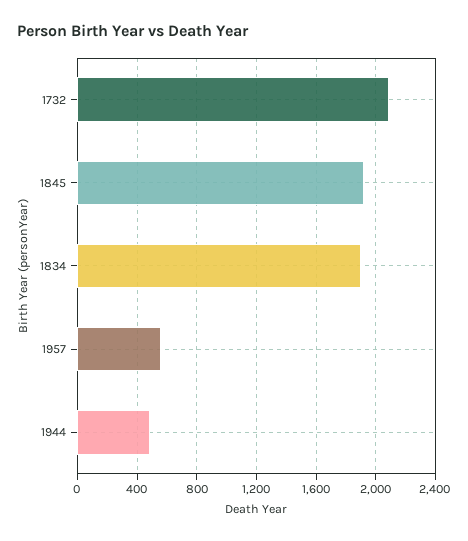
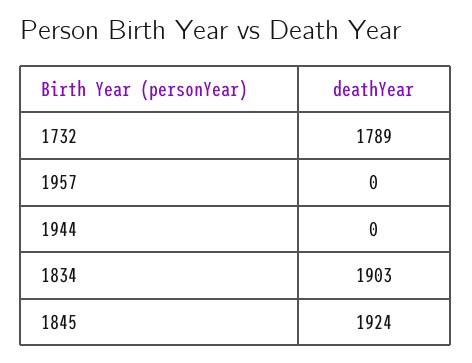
1732: 2100 -> 1789
1957: 550 -> 0
1944: 500 -> 0

